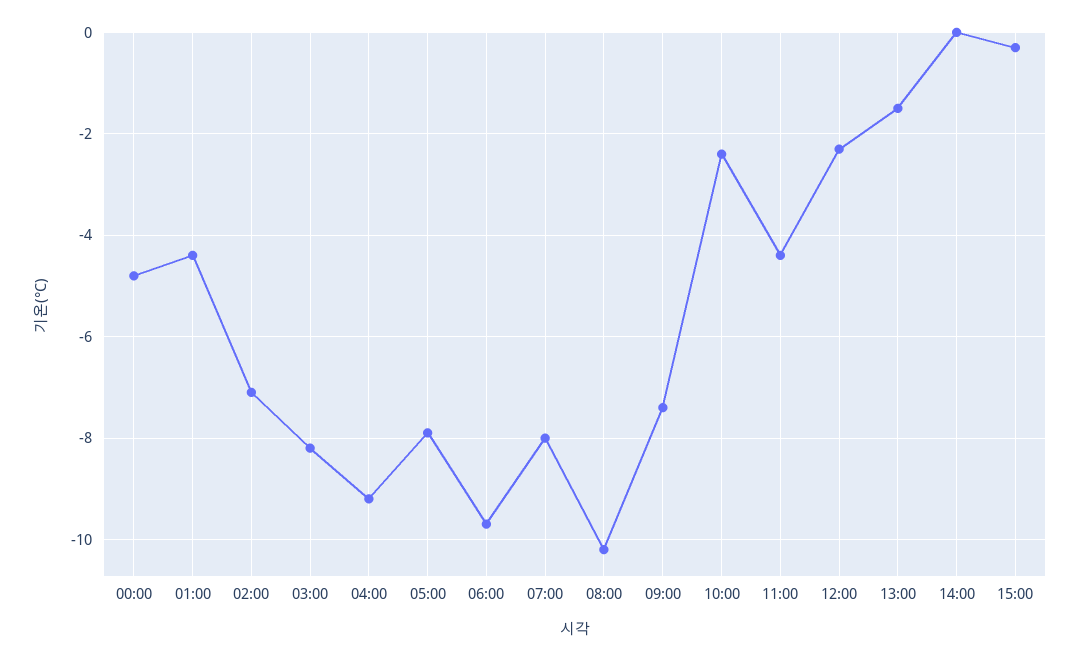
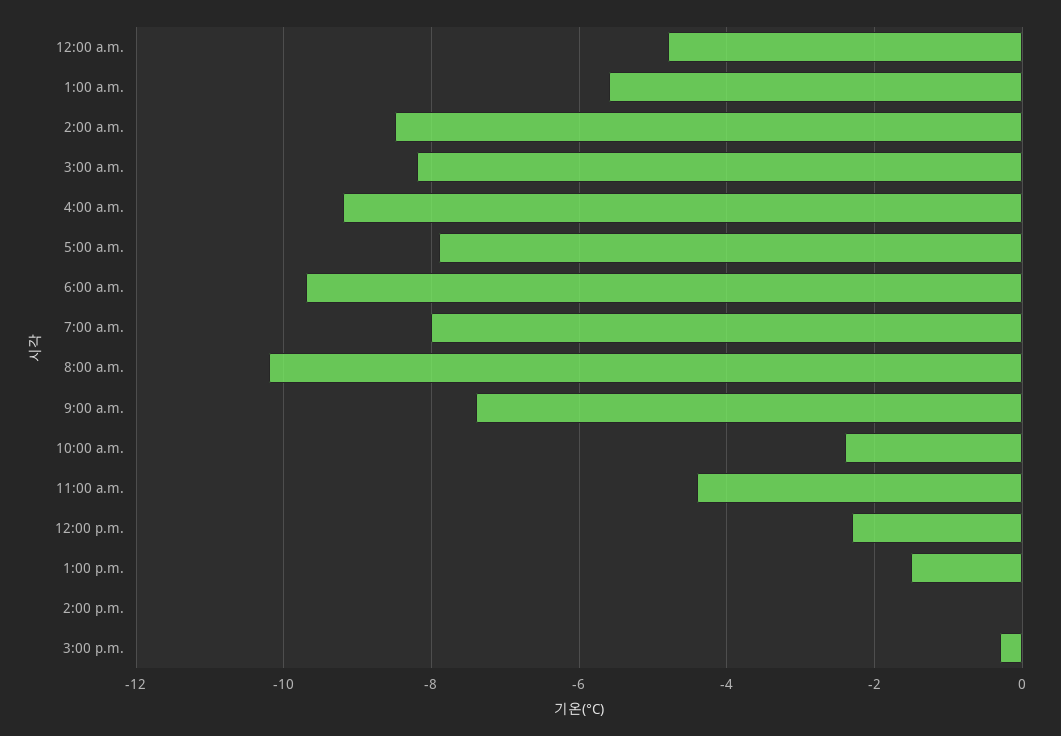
01:00: -4.5 -> -5.5
02:00: -7 -> -8.5

